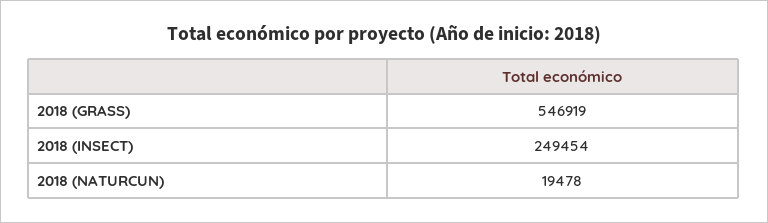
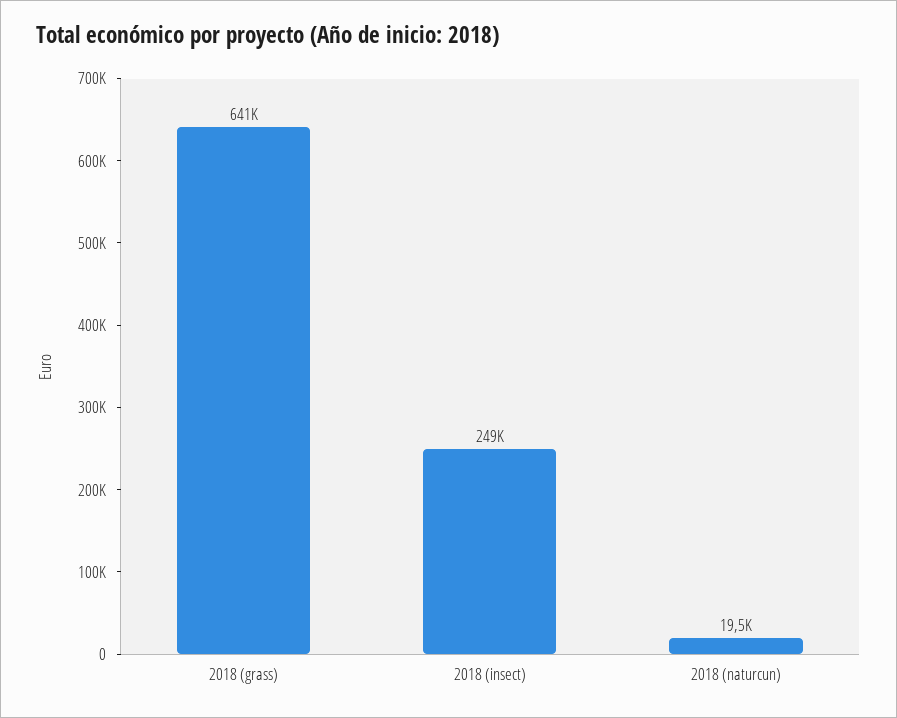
2018 (GRASS): 546919 -> 641000

